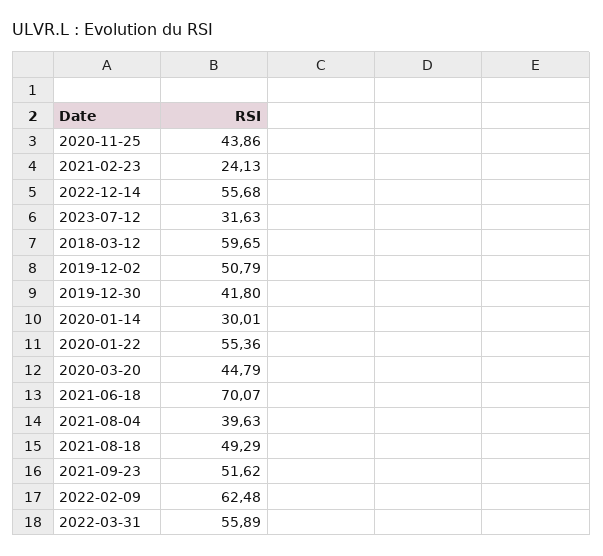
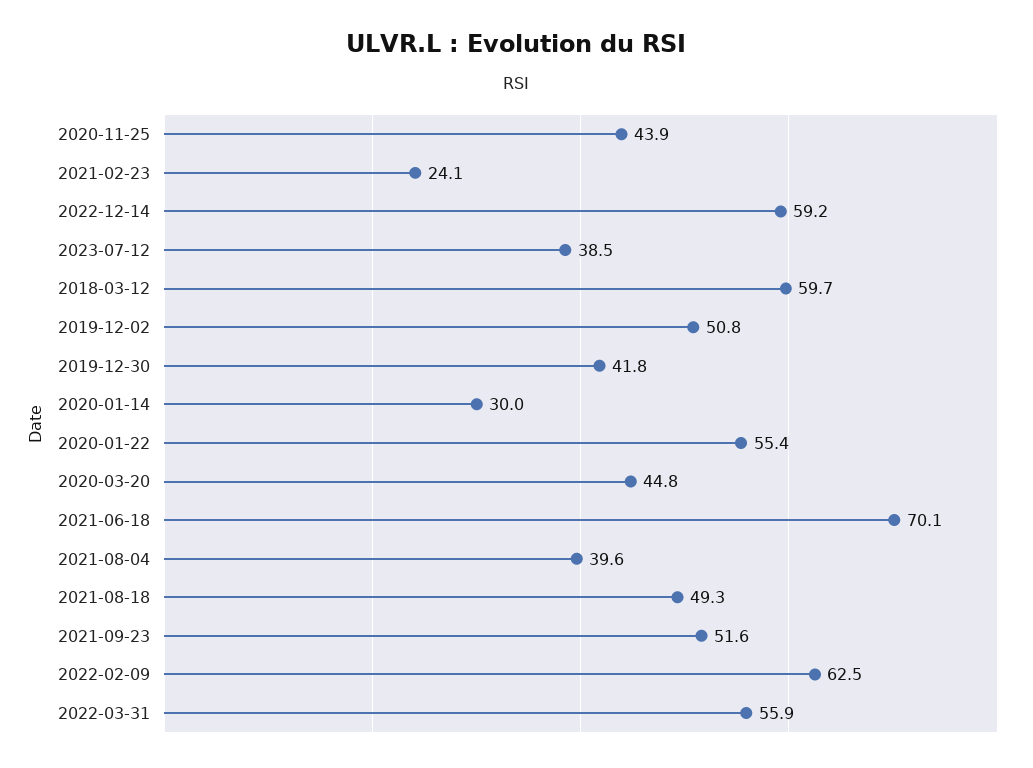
2022-12-14: 55.68 -> 59.2
2023-07-12: 31.63 -> 38.5

